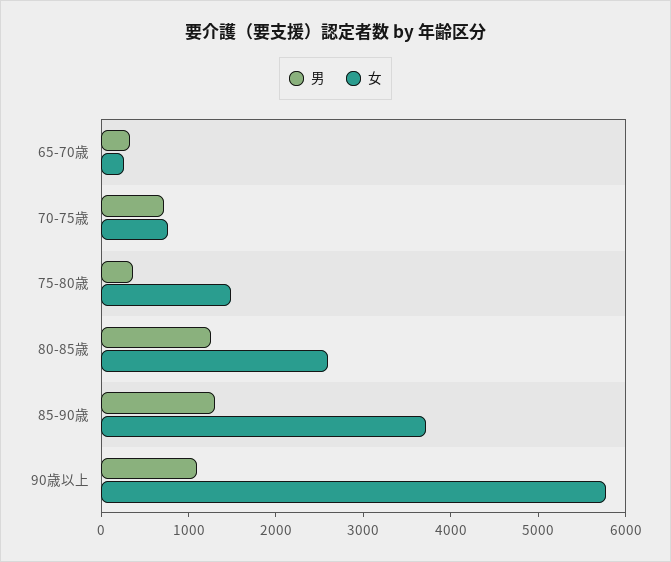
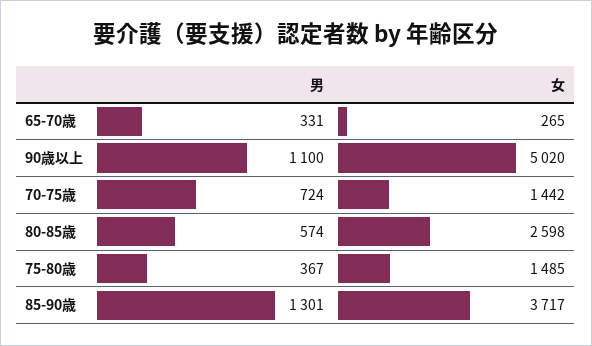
女, 70-75歳: 800 -> 1442
男, 80-85歳: 1200 -> 574
女, 90歳以上: 5800 -> 5020

